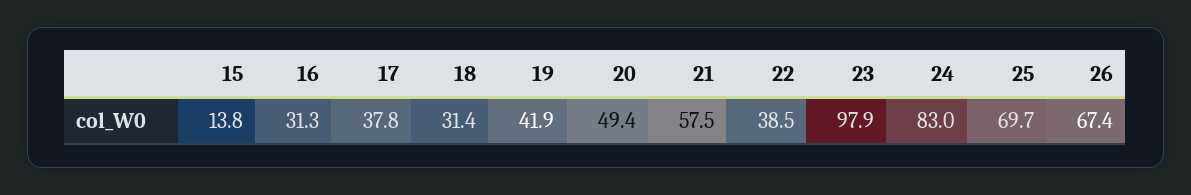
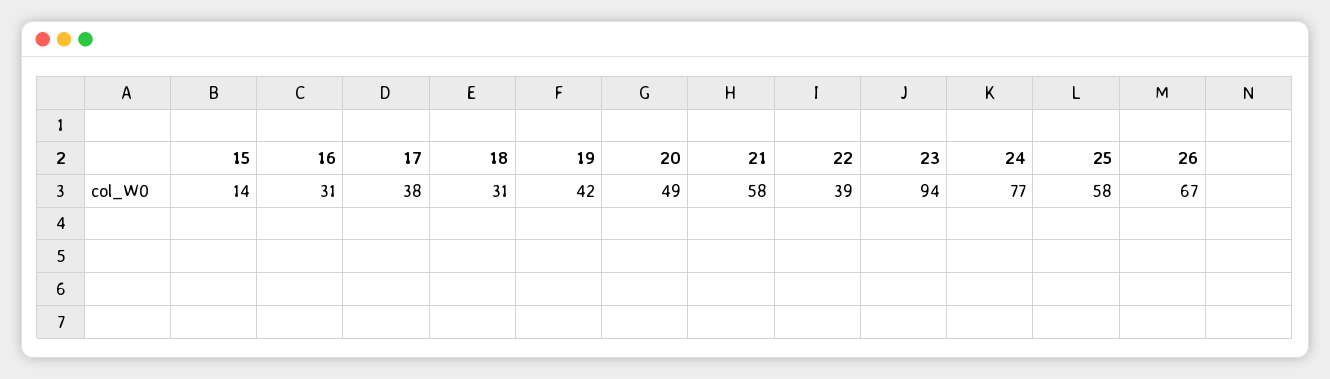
23: 97.9 -> 94
24: 83 -> 77
25: 69.7 -> 58

